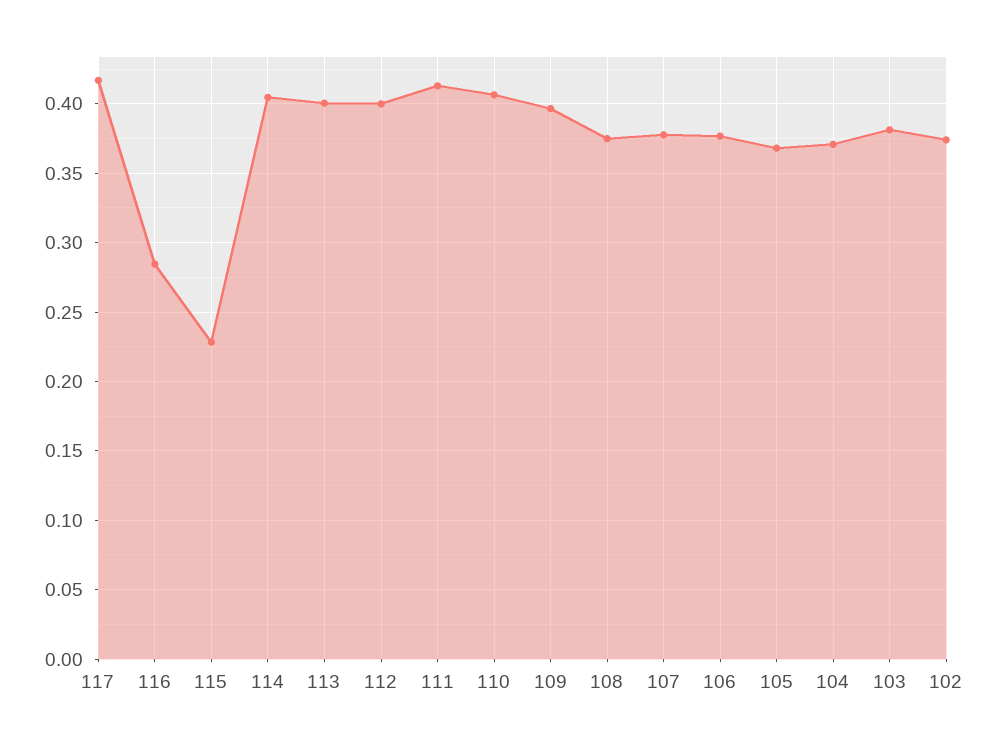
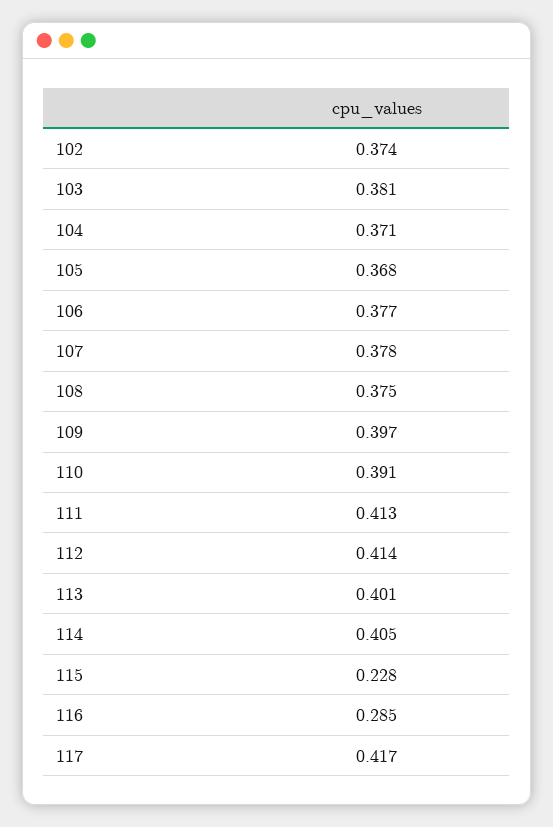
112: 0.4 -> 0.414
110: 0.405 -> 0.391

